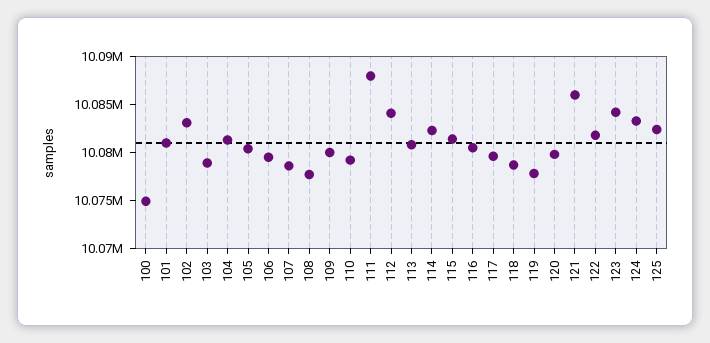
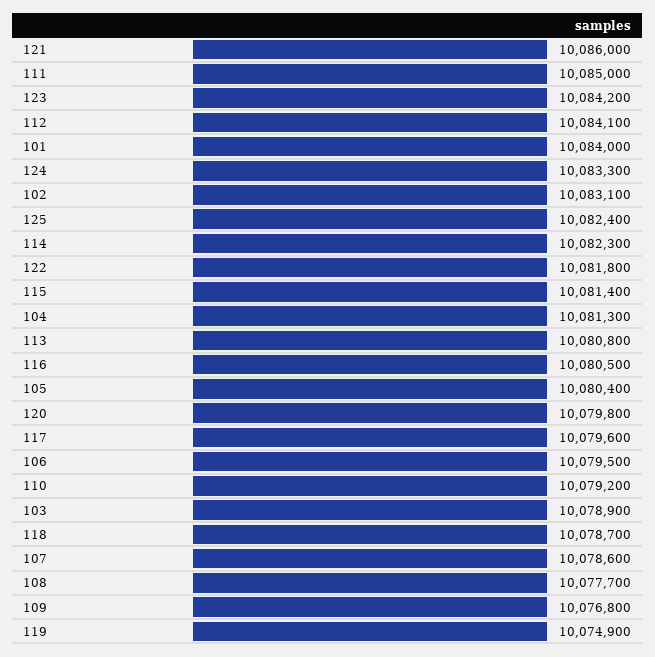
100: 10075000 -> none
101: 10081000 -> 10084000
109: 10080000 -> 10076800
111: 10088000 -> 10085000
119: 10078000 -> 10074900

